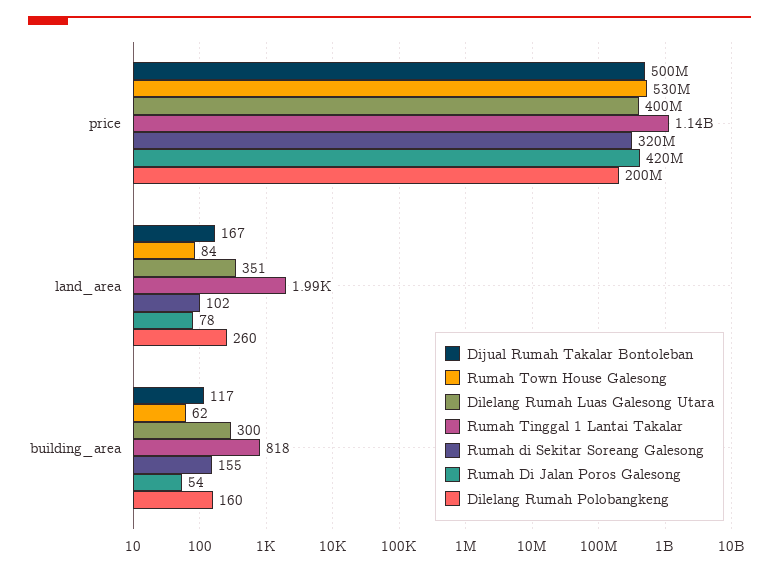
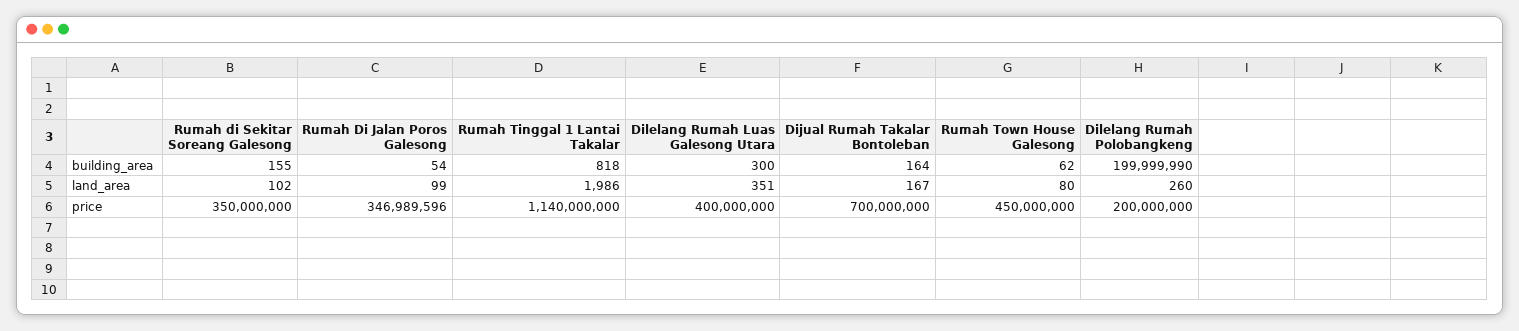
Dijual Rumah Takalar Bontoleban, price: 500000000 -> 700000000
Rumah Town House Galesong, price: 530000000 -> 450000000
Rumah di Sekitar Soreang Galesong, price: 320000000 -> 350000000
Rumah Di Jalan Poros Galesong, price: 420000000 -> 346989596
Rumah Town House Galesong, land_area: 84 -> 80
Rumah Di Jalan Poros Galesong, land_area: 78 -> 99
Dijual Rumah Takalar Bontoleban, building_area: 117 -> 164
Dilelang Rumah Polobangkeng, building_area: 160 -> 199999990

